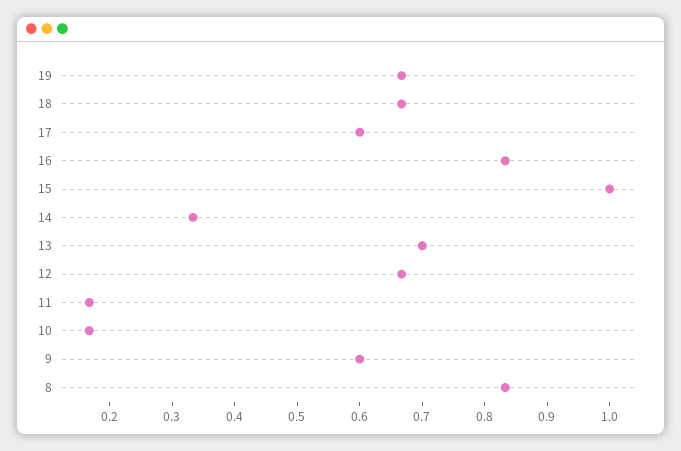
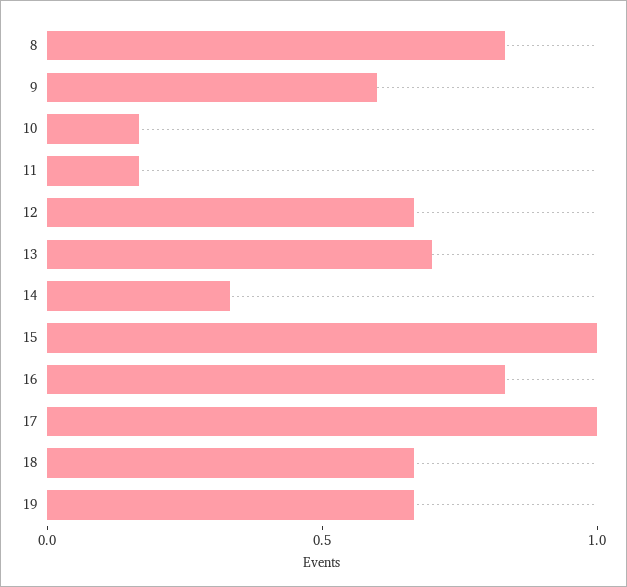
17: 0.6 -> 1

